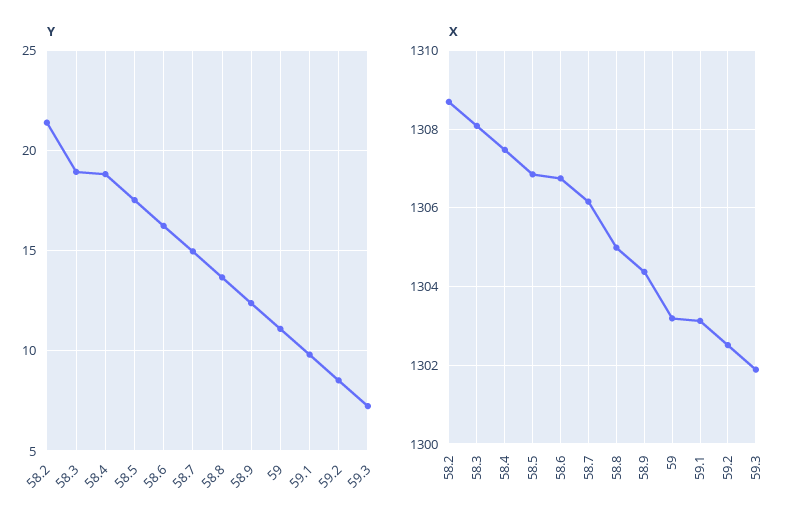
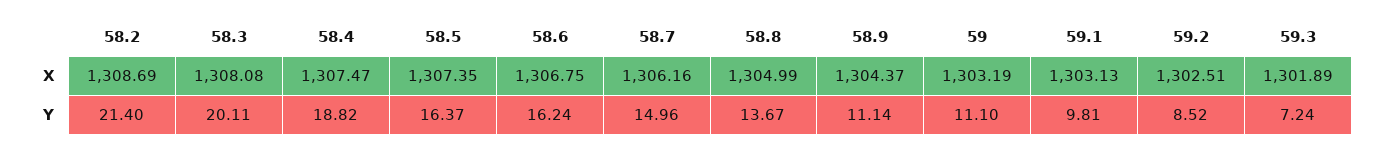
Y, 58.3: 19 -> 20.11
Y, 58.5: 17.5 -> 16.37
Y, 58.9: 12.5 -> 11.14
X, 58.5: 1306.8 -> 1307.35

